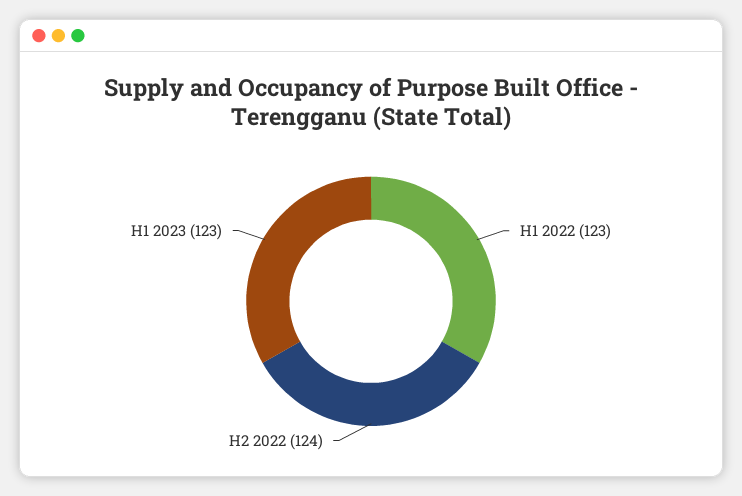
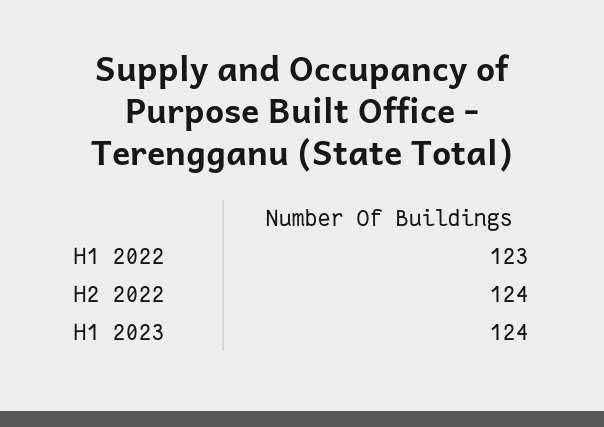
H1 2023: 123 -> 124

